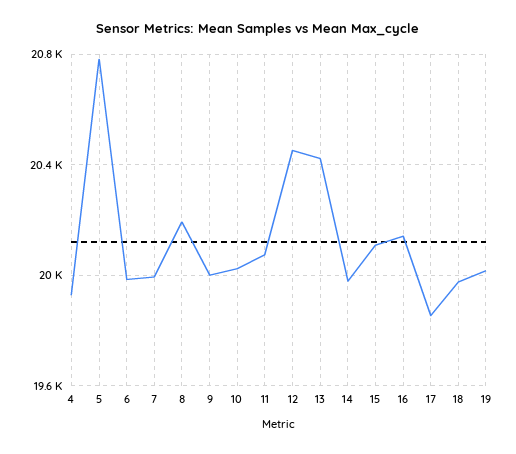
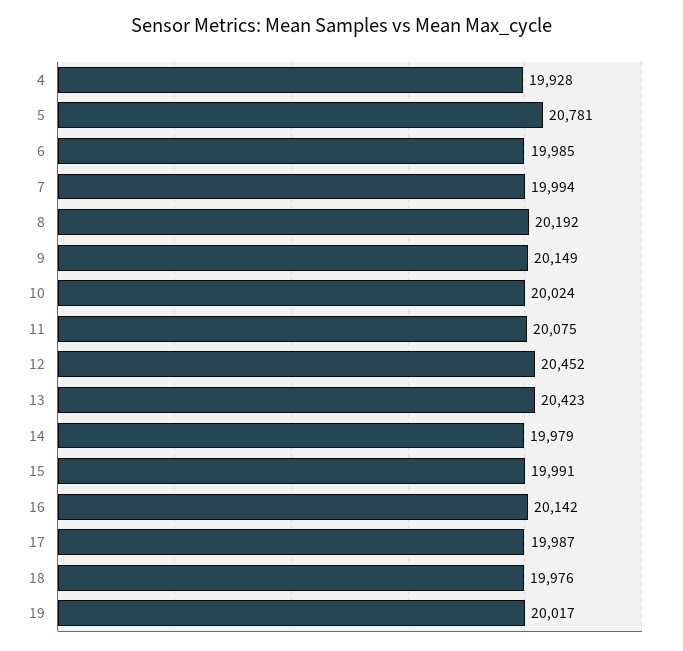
9: 20000 -> 20149
15: 20100 -> 19991
17: 19850 -> 19987

